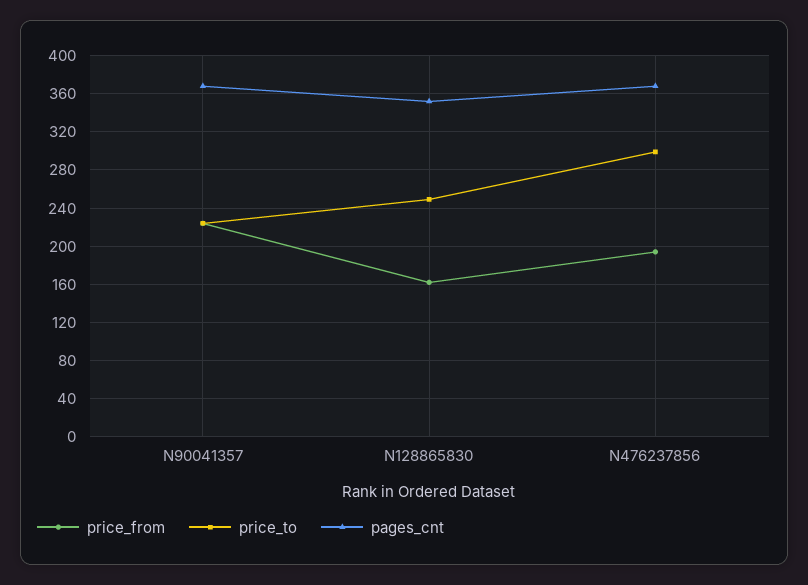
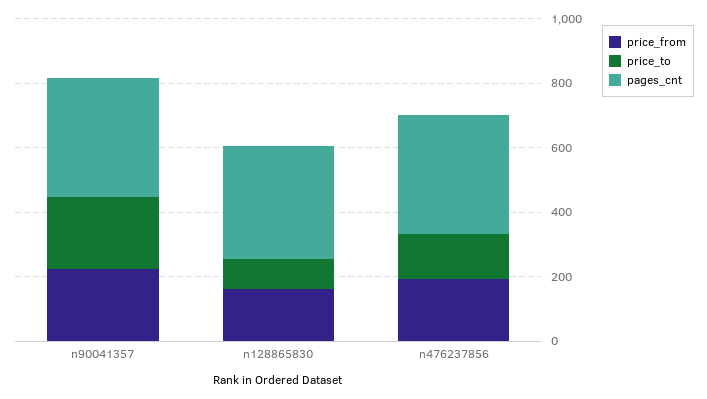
price_to, N128865830: 250 -> 100
price_to, N476237856: 300 -> 150

